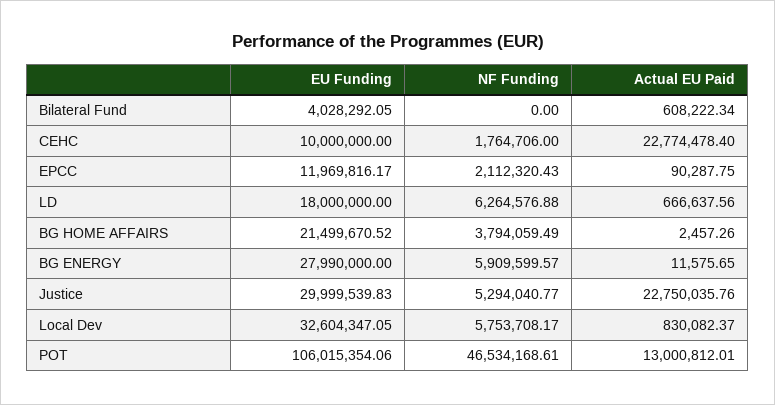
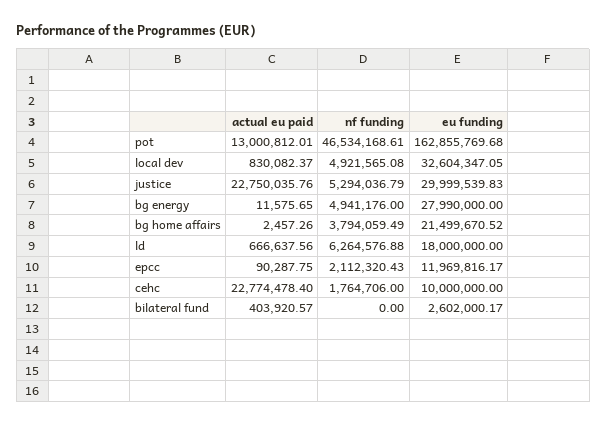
EU Funding, Bilateral Fund: 4028292.05 -> 2602000.17
Actual EU Paid, Bilateral Fund: 608222.34 -> 403920.57
NF Funding, BG ENERGY: 5909599.57 -> 4941176
NF Funding, Justice: 5294040.77 -> 5294036.79
NF Funding, Local Dev: 5753708.17 -> 4921565.08
EU Funding, POT: 106015354.06 -> 162855769.68

